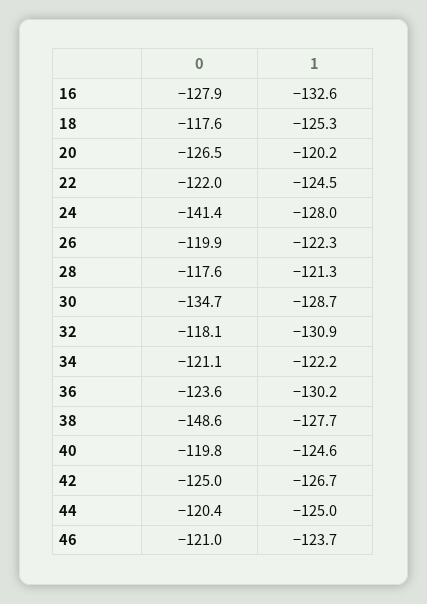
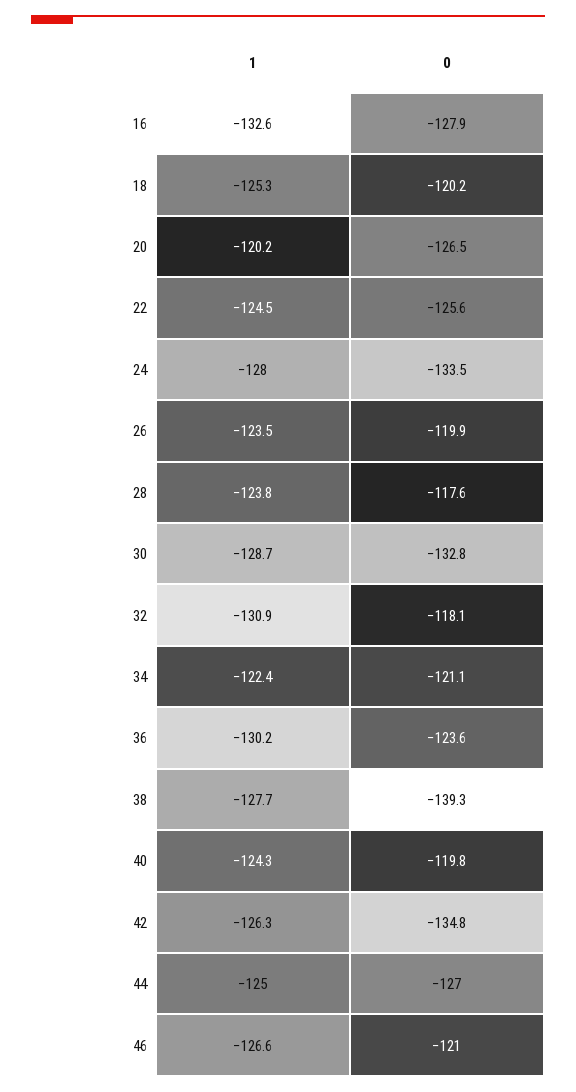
0, 18: -117.6 -> -120.2
0, 22: -122 -> -125.6
0, 24: -141.4 -> -133.5
1, 26: -122.3 -> -123.5
1, 28: -121.3 -> -123.8
0, 30: -134.7 -> -132.8
1, 34: -122.2 -> -122.4
0, 38: -148.6 -> -139.3
1, 40: -124.6 -> -124.3
0, 42: -125 -> -134.8
1, 42: -126.7 -> -126.3
0, 44: -120.4 -> -127
1, 46: -123.7 -> -126.6

